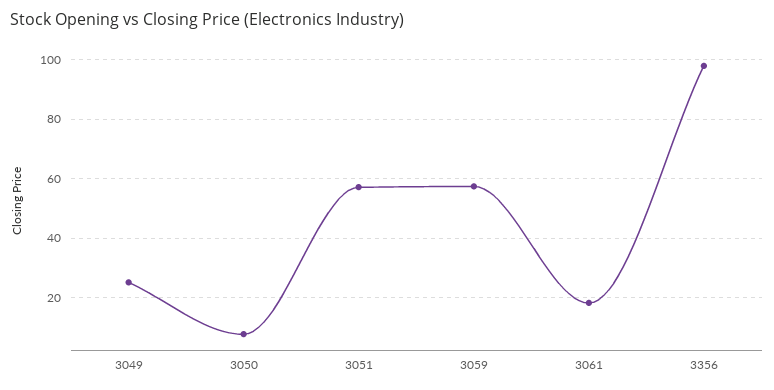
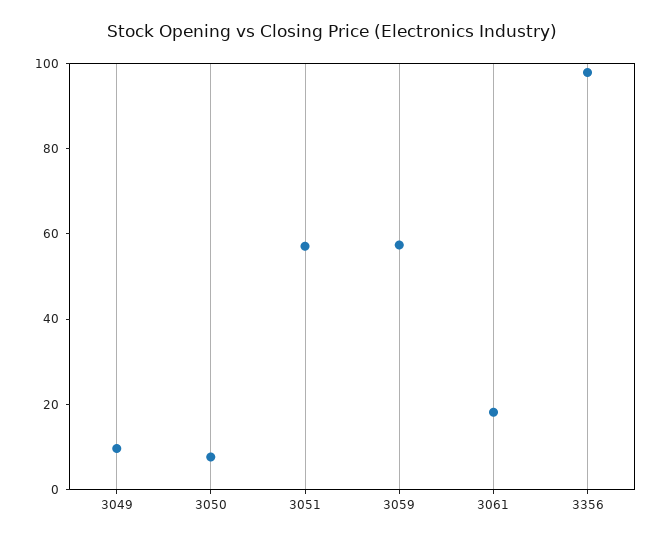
3049: 25 -> 10

